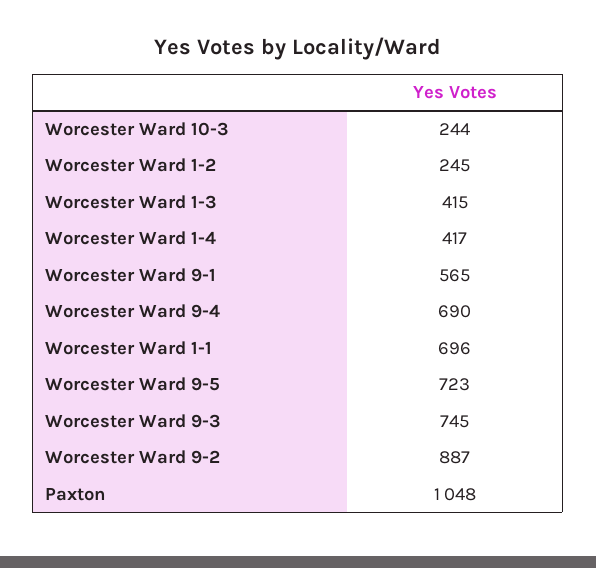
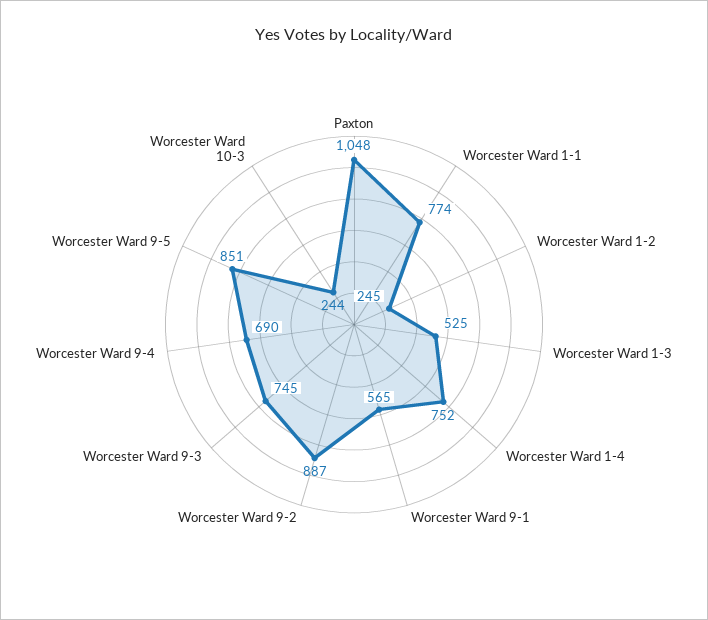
Worcester Ward 1-3: 415 -> 525
Worcester Ward 1-4: 417 -> 752
Worcester Ward 1-1: 696 -> 774
Worcester Ward 9-5: 723 -> 851

